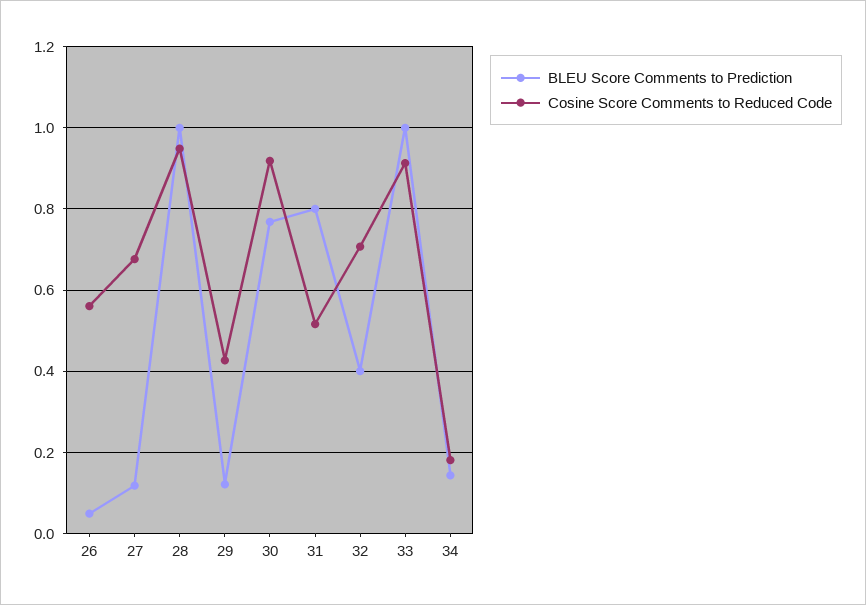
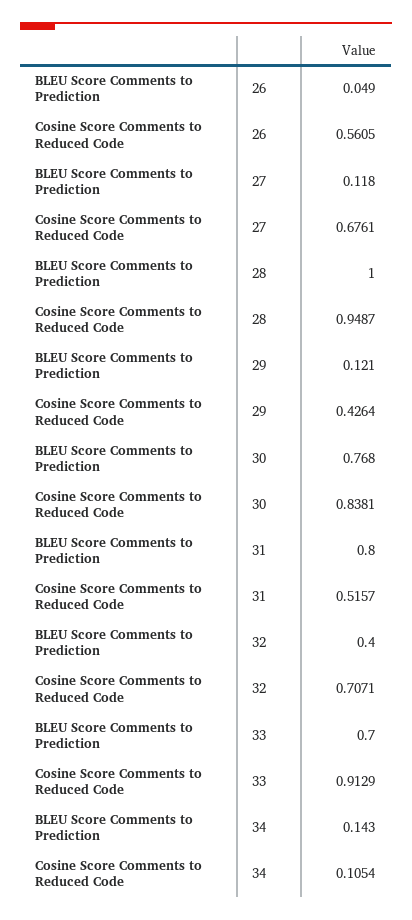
Cosine Score Comments to Reduced Code, 30: 0.92 -> 0.8381
BLEU Score Comments to Prediction, 33: 1 -> 0.7
Cosine Score Comments to Reduced Code, 34: 0.18 -> 0.1054

